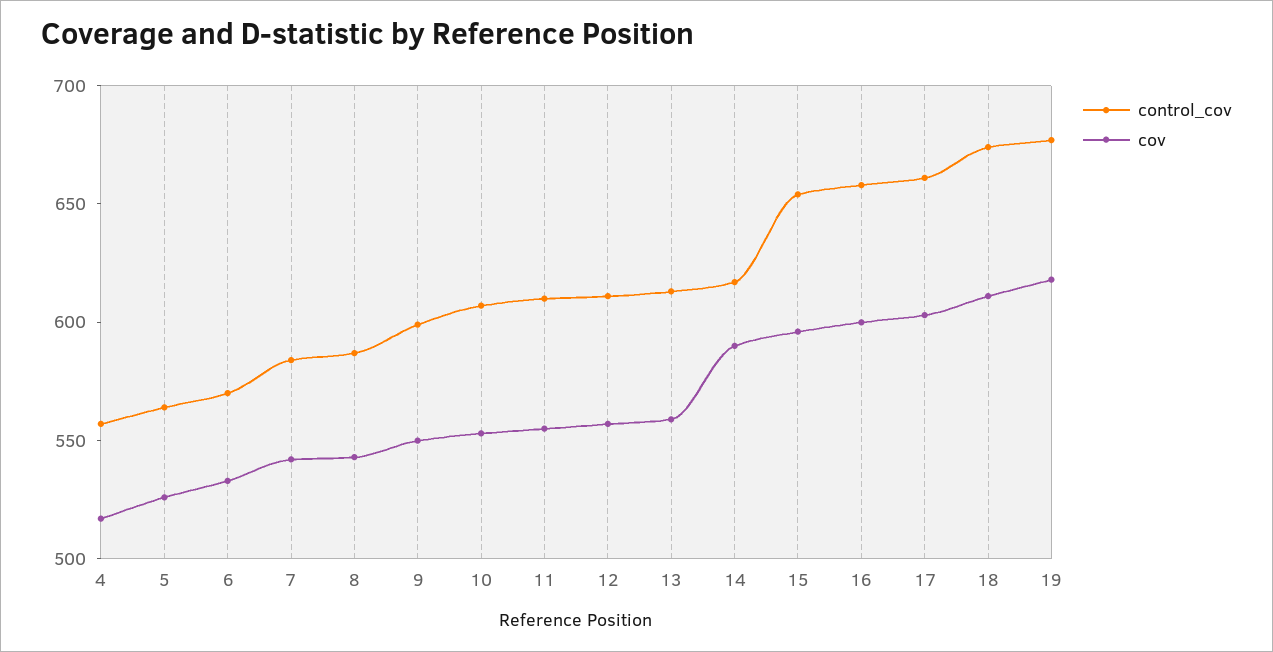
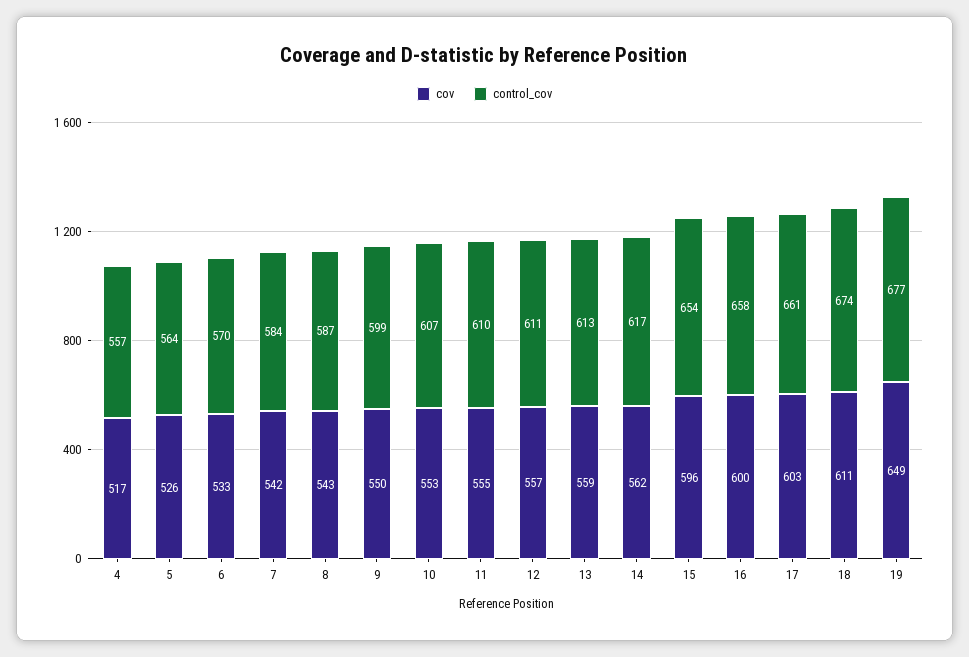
cov, 14: 590 -> 562
cov, 19: 620 -> 649

